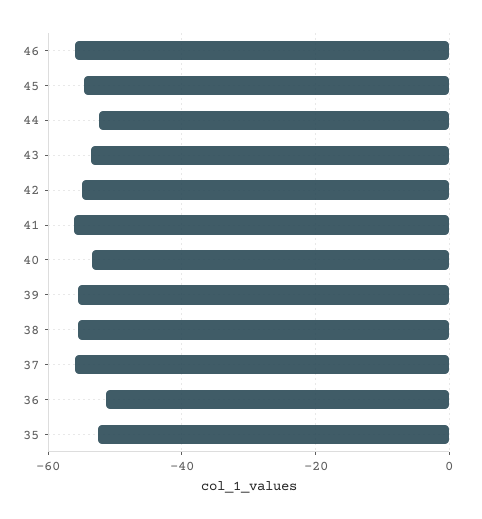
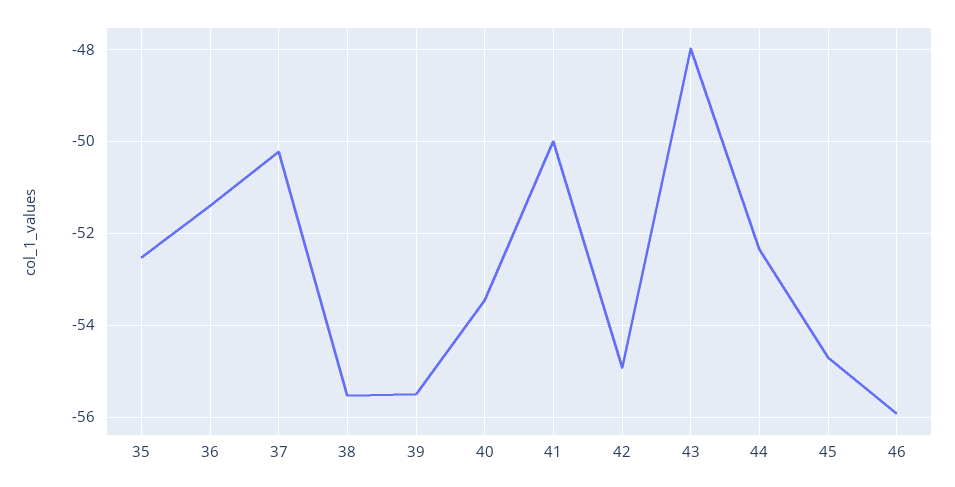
43: -54 -> -48
41: -56 -> -50
37: -56 -> -50.2

